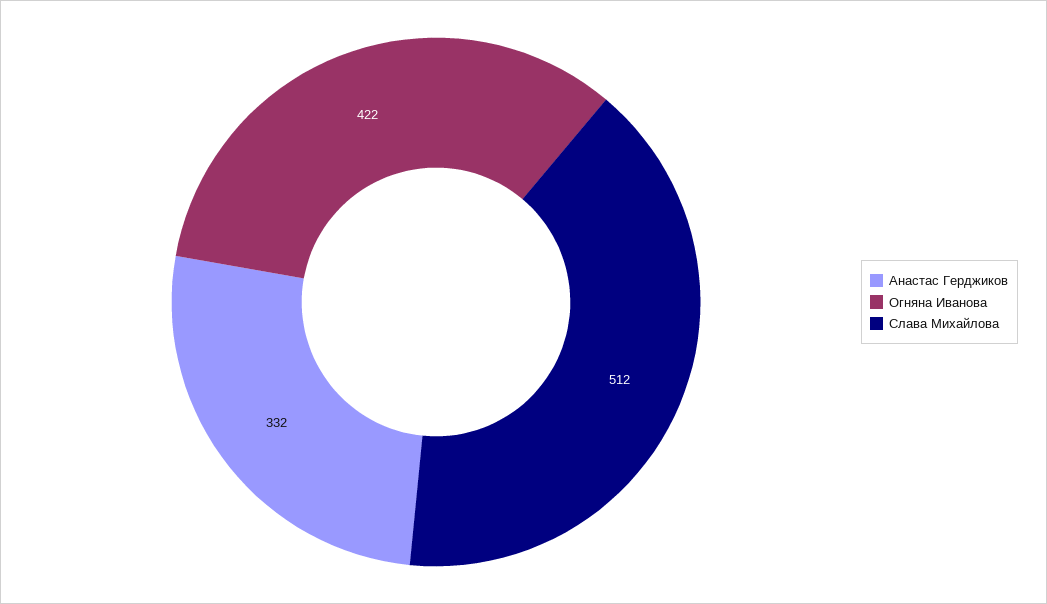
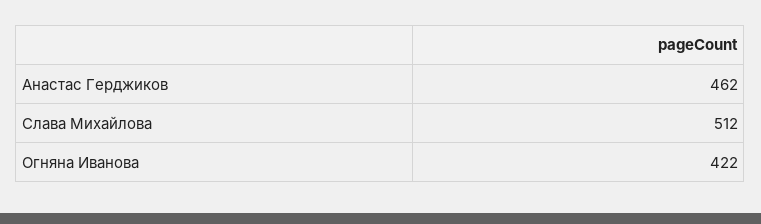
Анастас Герджиков: 332 -> 462

